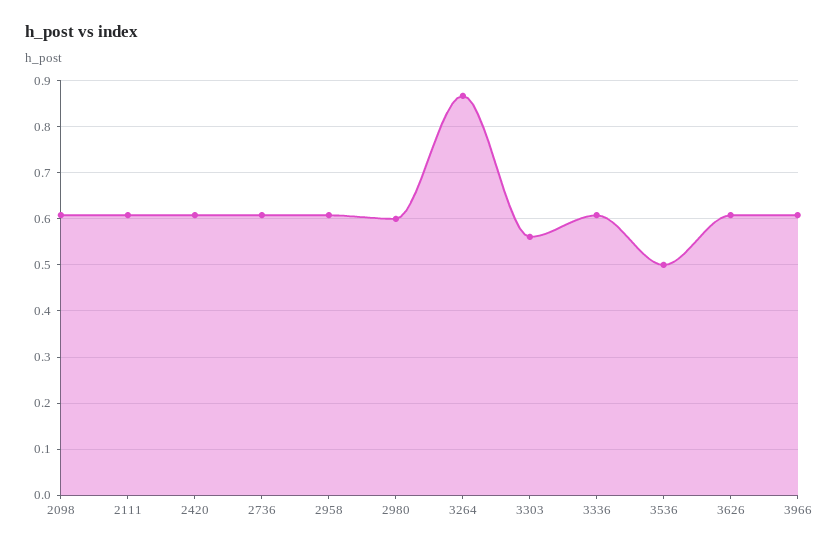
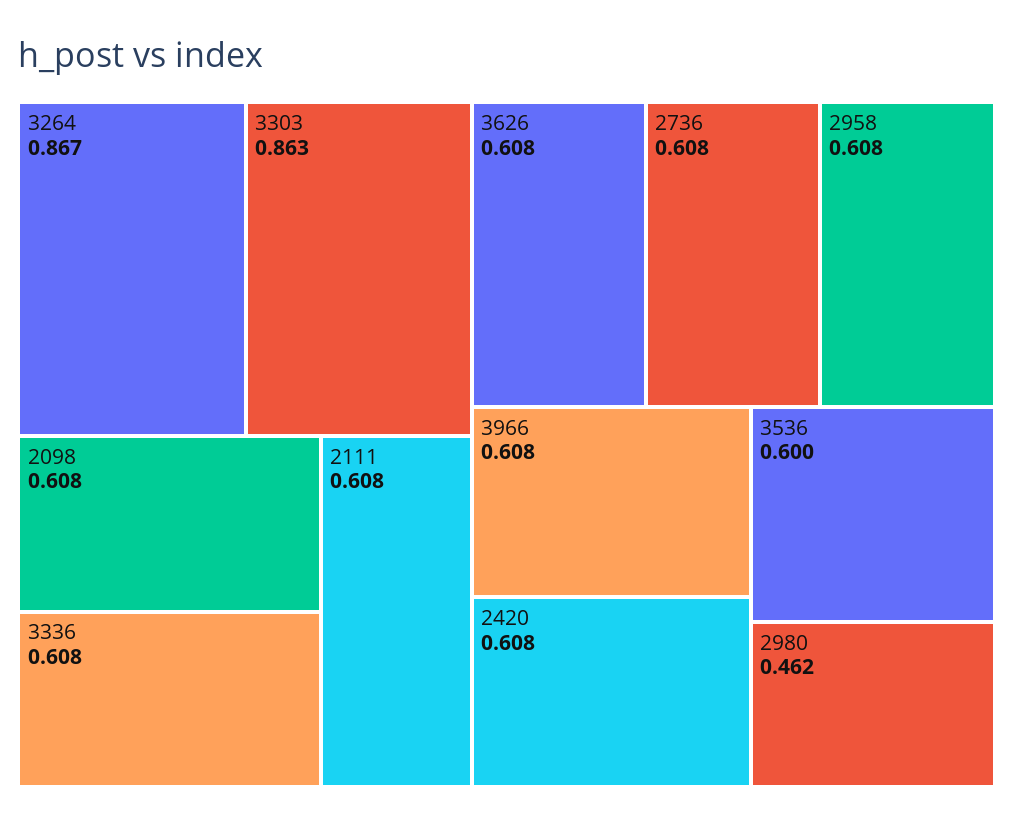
2980: 0.6 -> 0.462
3303: 0.56 -> 0.863
3536: 0.5 -> 0.6

